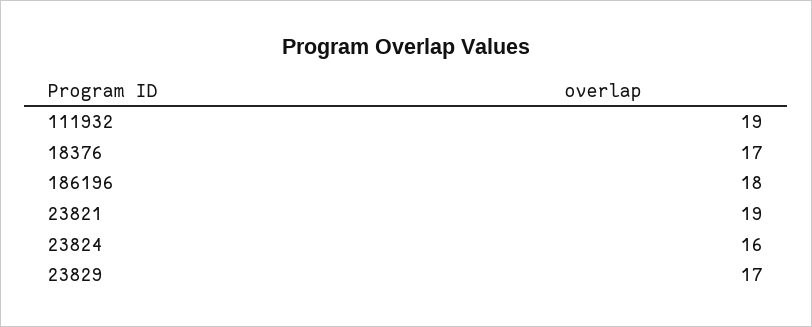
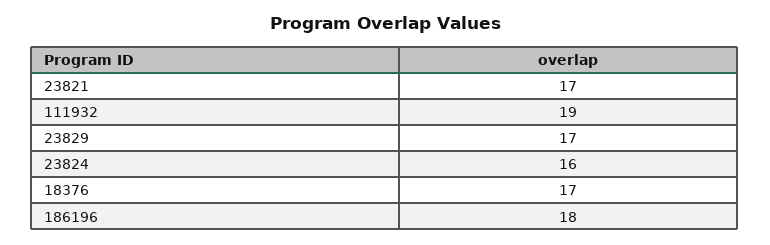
23821: 19 -> 17

